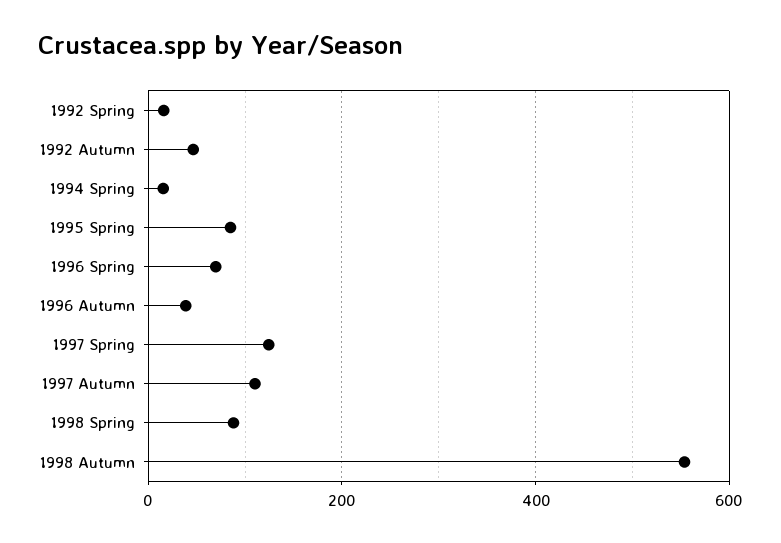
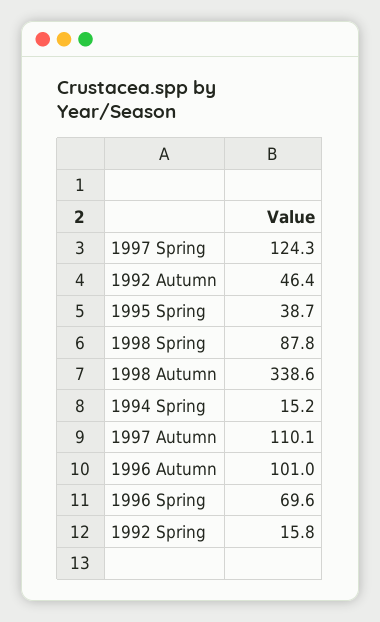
1995 Spring: 80 -> 38.7
1996 Autumn: 40 -> 101
1998 Autumn: 560 -> 338.6

